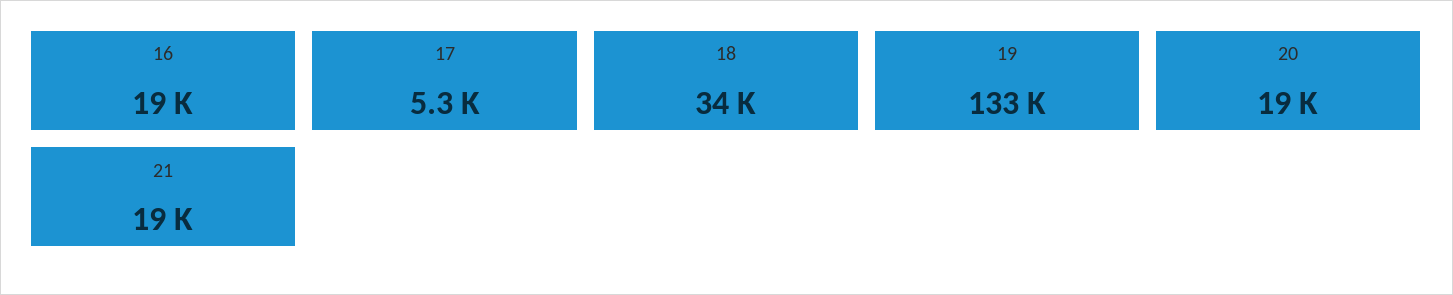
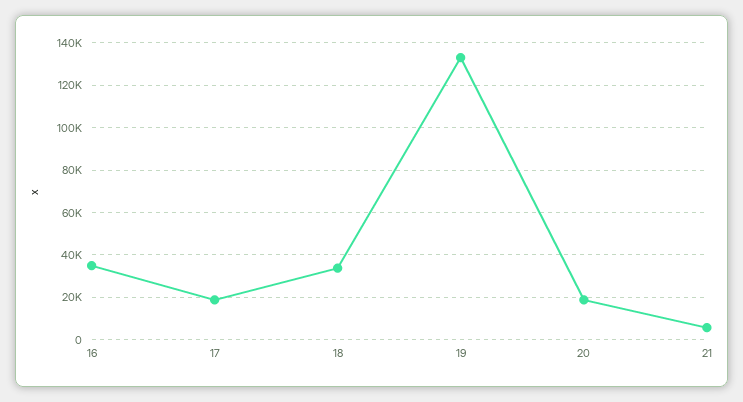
16: 19000 -> 35000
17: 5300 -> 20000
21: 19000 -> 5000

